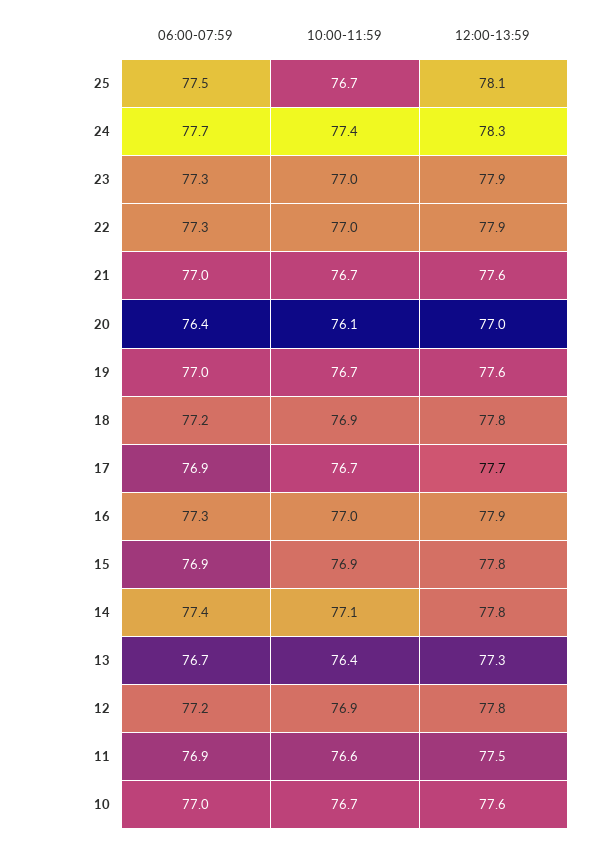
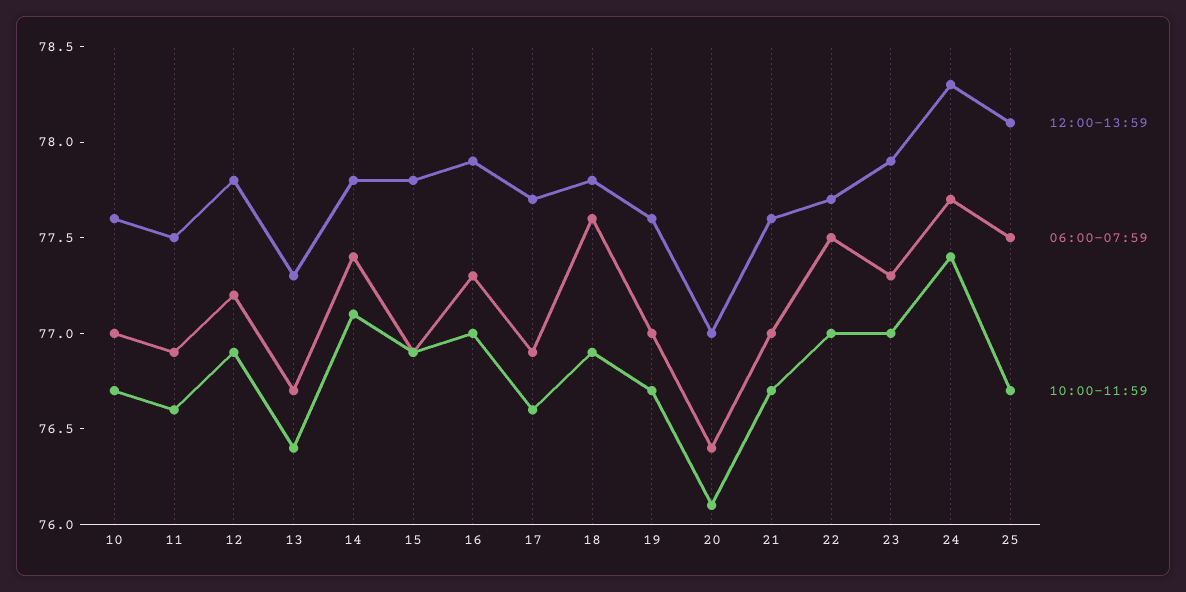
06:00-07:59, 22: 77.3 -> 77.5
12:00-13:59, 22: 77.9 -> 77.7
06:00-07:59, 18: 77.2 -> 77.6
10:00-11:59, 17: 76.7 -> 76.6

